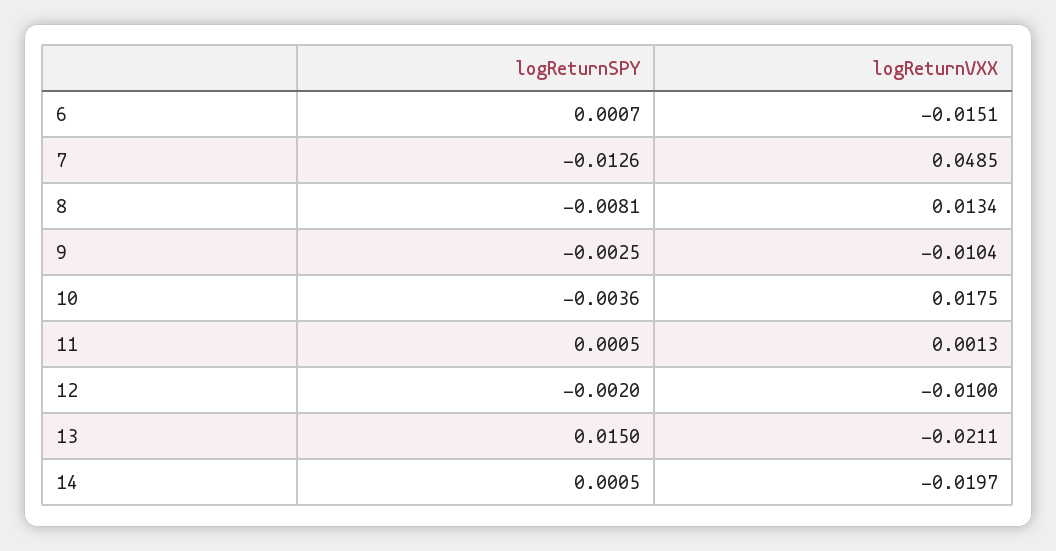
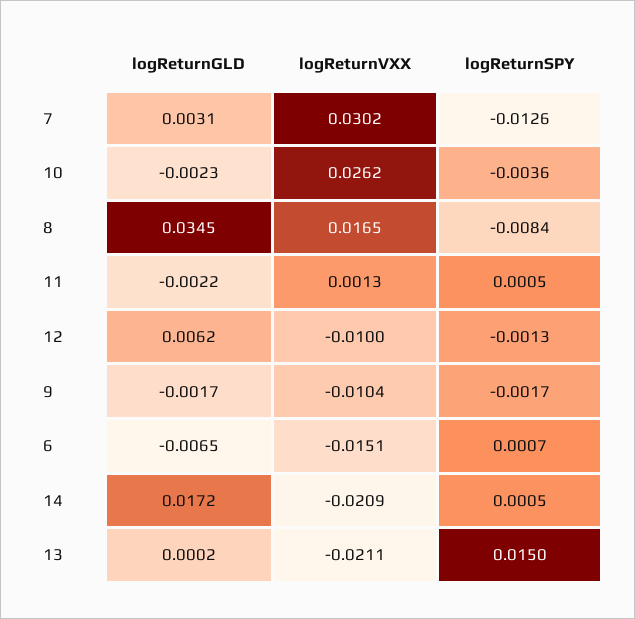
logReturnVXX, 7: 0.0485 -> 0.0302
logReturnSPY, 8: -0.0081 -> -0.0084
logReturnVXX, 8: 0.0134 -> 0.0165
logReturnSPY, 9: -0.0025 -> -0.0017
logReturnVXX, 10: 0.0175 -> 0.0262
logReturnSPY, 12: -0.002 -> -0.0013
logReturnVXX, 14: -0.0197 -> -0.0209
logReturnGLD, 7: none -> 0.0031
logReturnGLD, 10: none -> -0.0023
logReturnGLD, 8: none -> 0.0345
logReturnGLD, 11: none -> -0.0022
logReturnGLD, 12: none -> 0.0062
logReturnGLD, 9: none -> -0.0017
logReturnGLD, 6: none -> -0.0065
logReturnGLD, 14: none -> 0.0172
logReturnGLD, 13: none -> 0.0002

